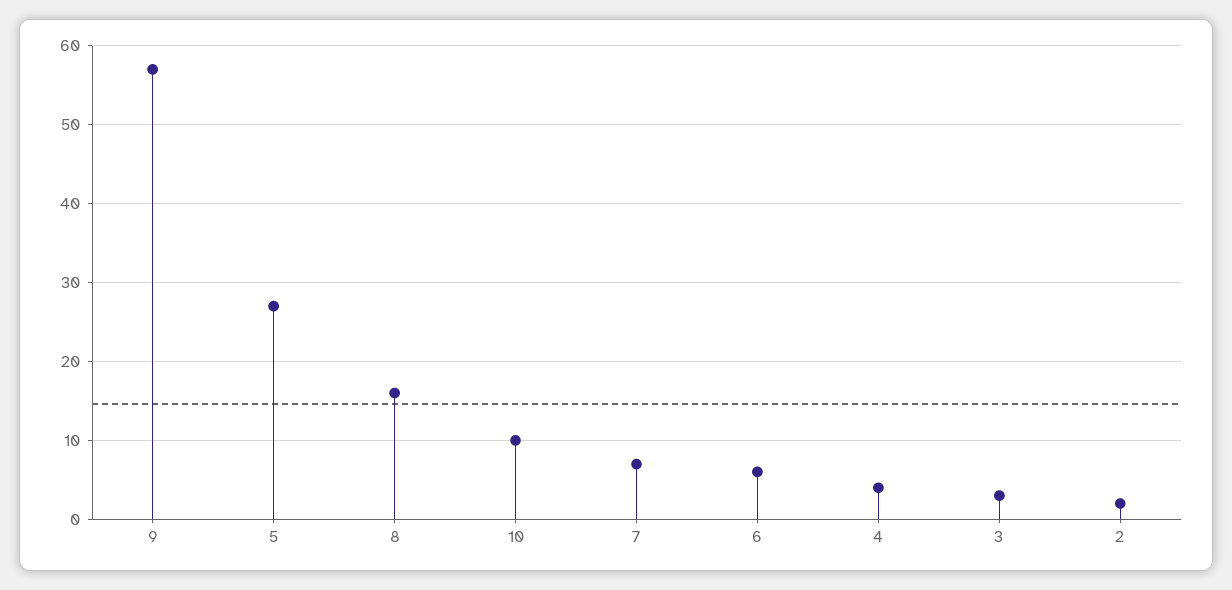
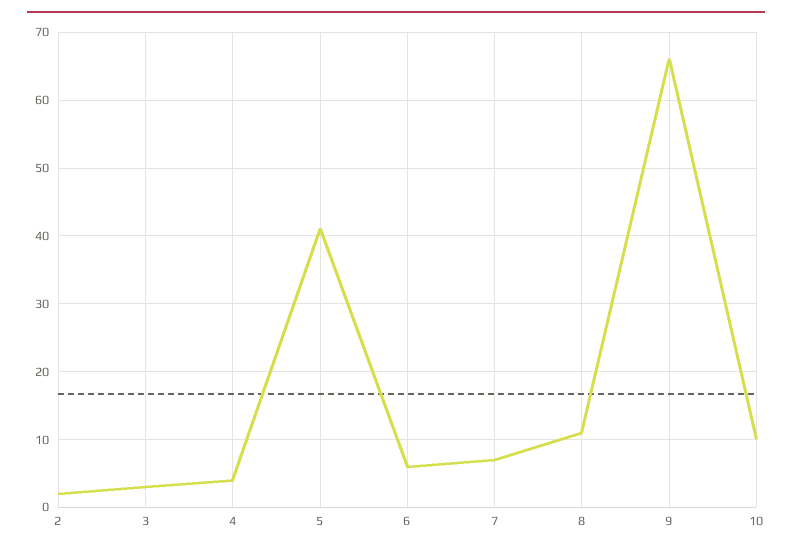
9: 57 -> 66
5: 27 -> 41
8: 16 -> 11

